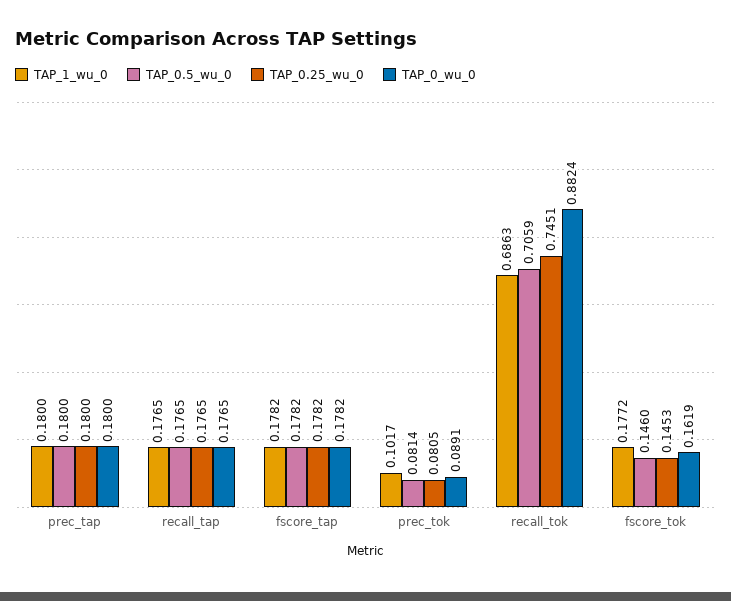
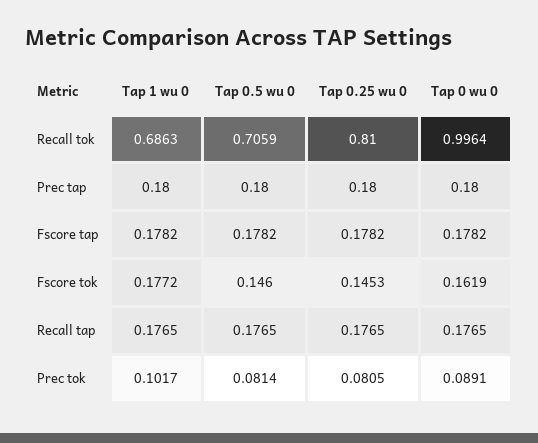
TAP_0.25_wu_0, recall_tok: 0.7451 -> 0.81
TAP_0_wu_0, recall_tok: 0.8824 -> 0.9964

